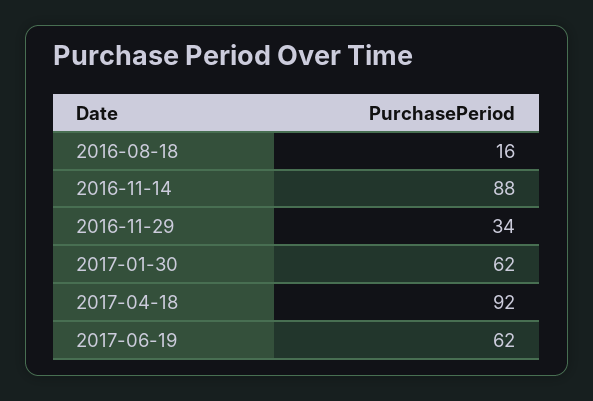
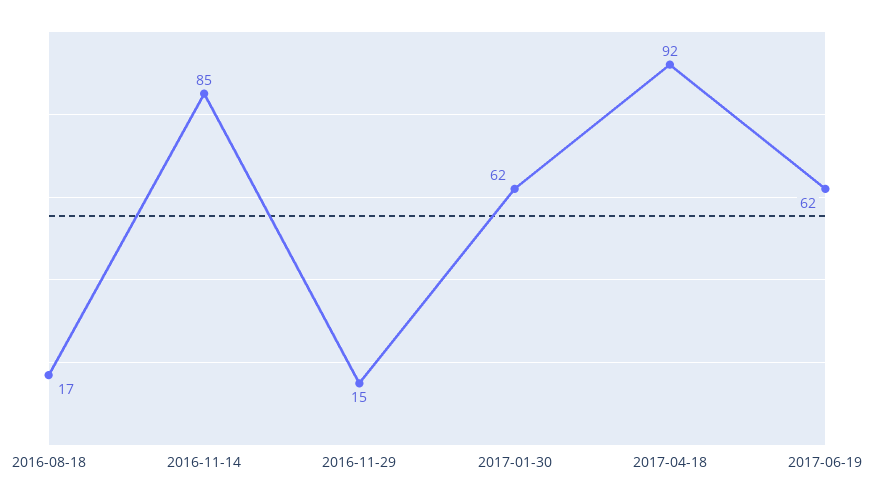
2016-08-18: 16 -> 17
2016-11-14: 88 -> 85
2016-11-29: 34 -> 15

